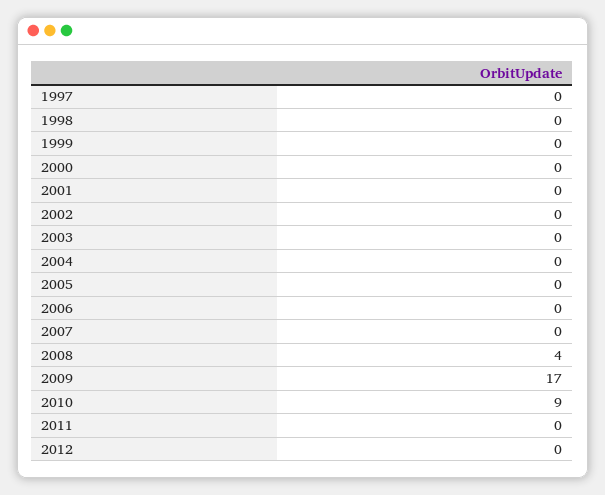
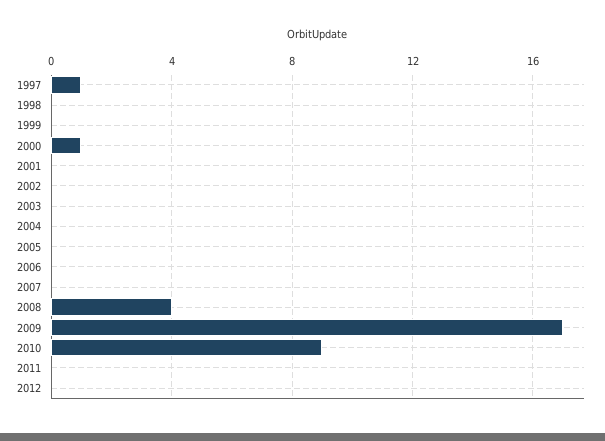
1997: 0 -> 1
2000: 0 -> 1

